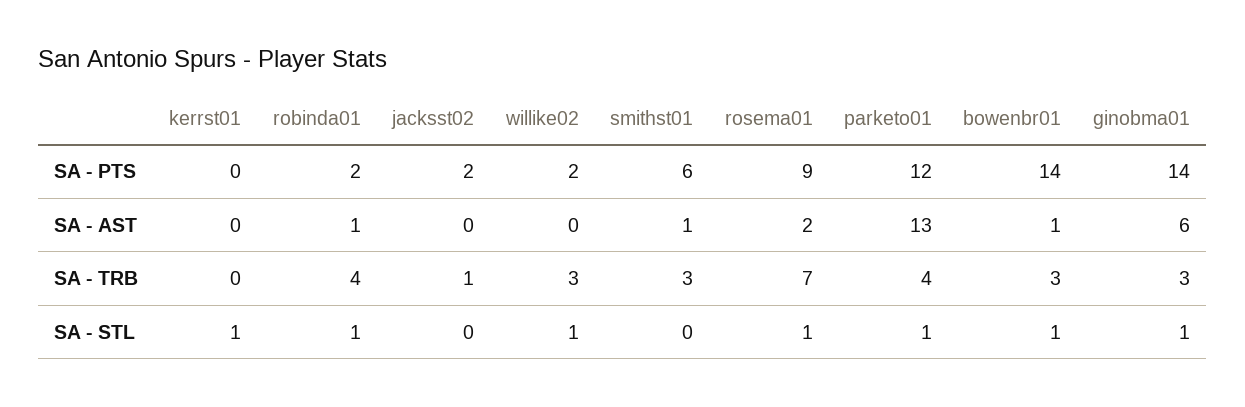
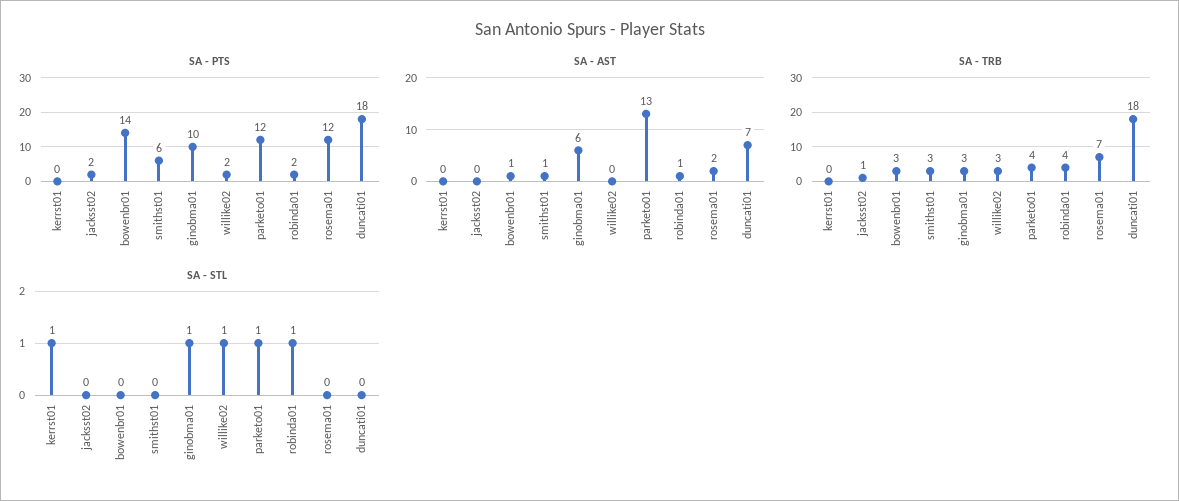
SA - PTS, rosema01: 9 -> 12
SA - PTS, ginobma01: 14 -> 10
SA - STL, rosema01: 1 -> 0
SA - STL, bowenbr01: 1 -> 0
SA - PTS, duncati01: none -> 18
SA - AST, duncati01: none -> 7
SA - TRB, duncati01: none -> 18
SA - STL, duncati01: none -> 0

